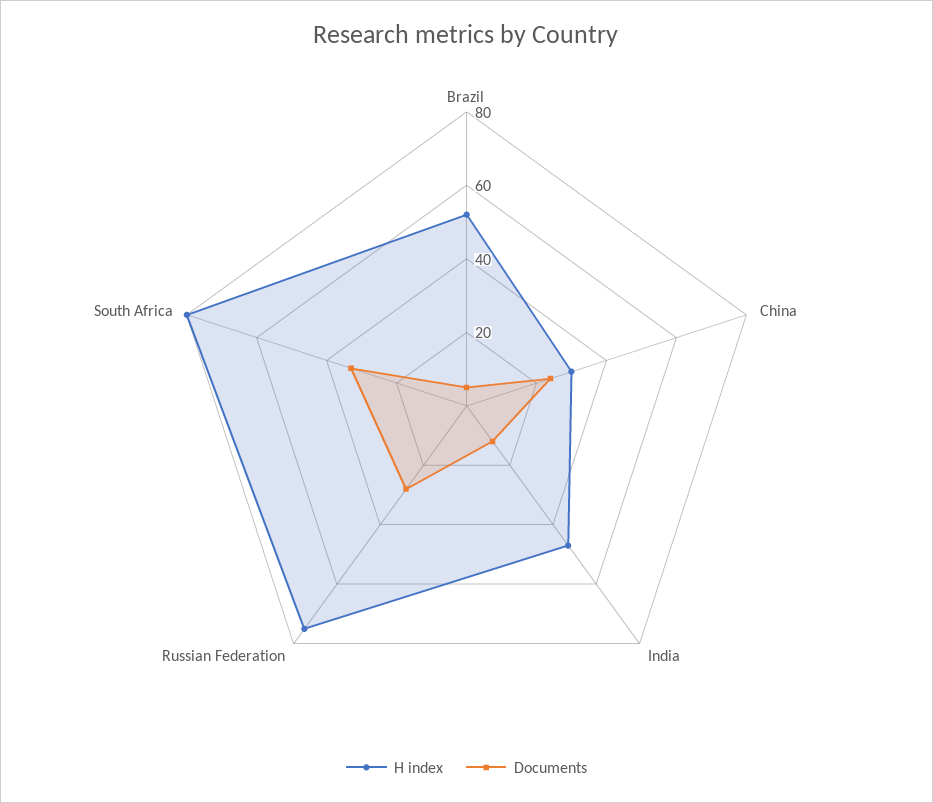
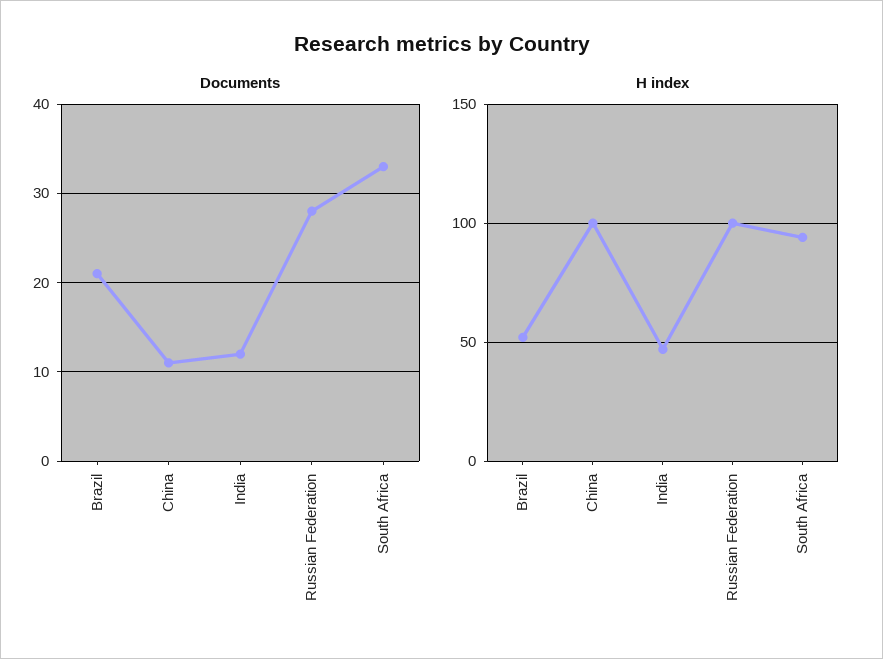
Documents, Brazil: 5 -> 21
H index, China: 30 -> 100
Documents, China: 25 -> 11
H index, Russian Federation: 75 -> 100
H index, South Africa: 80 -> 95

